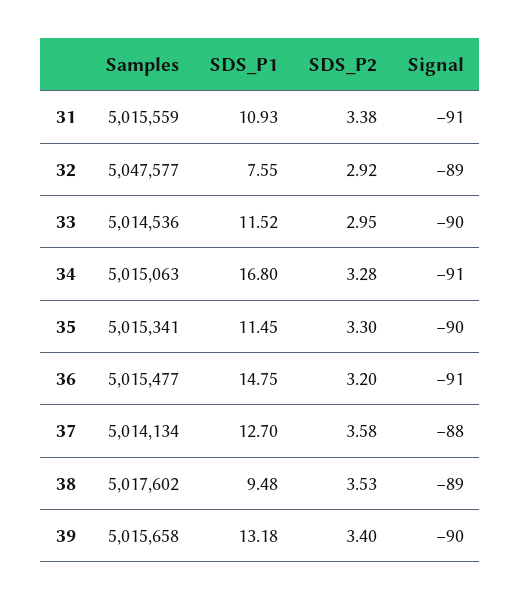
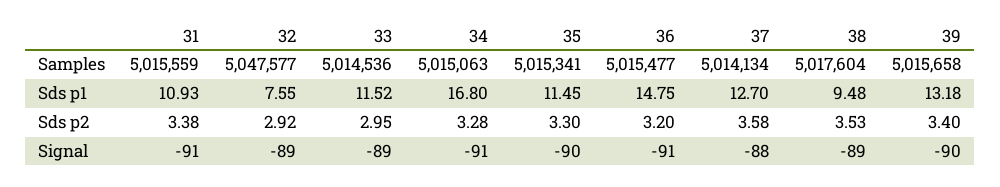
Signal, 33: -90 -> -89
Samples, 38: 5017602 -> 5017604

